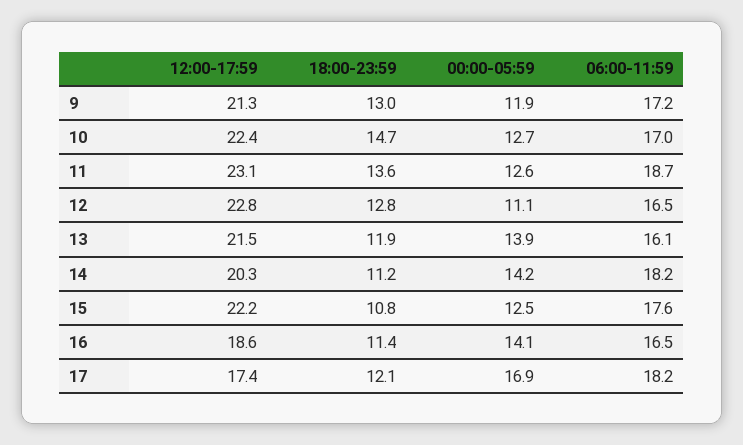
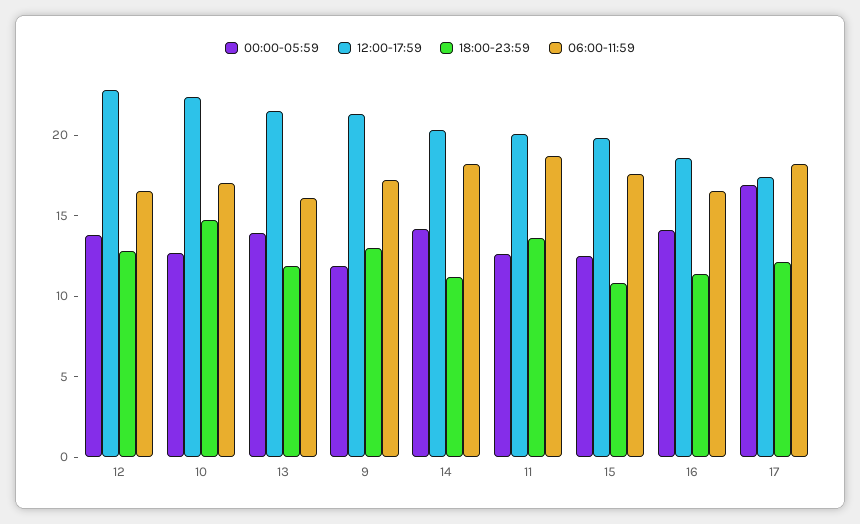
12:00-17:59, 11: 23.1 -> 20
00:00-05:59, 12: 11.1 -> 14
12:00-17:59, 15: 22.2 -> 20

